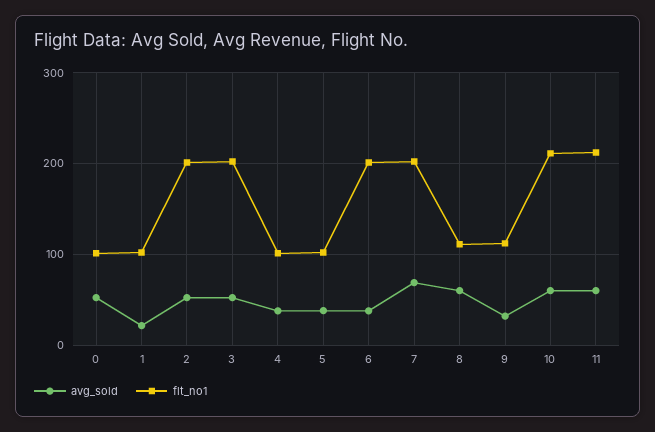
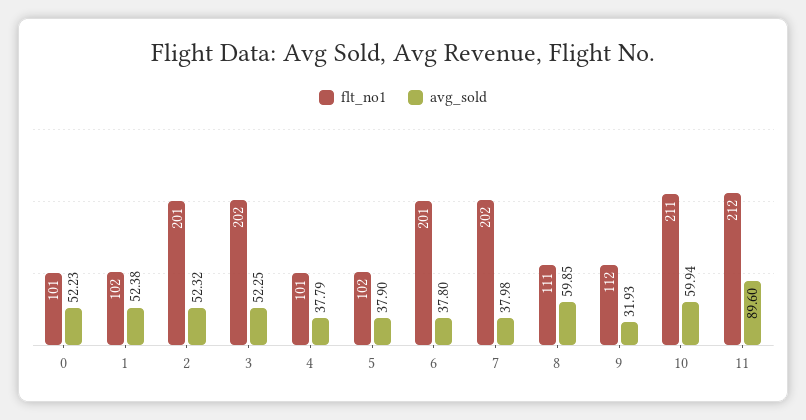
avg_sold, 1: 20 -> 52.38
avg_sold, 7: 70 -> 37.98
avg_sold, 11: 60 -> 89.6

